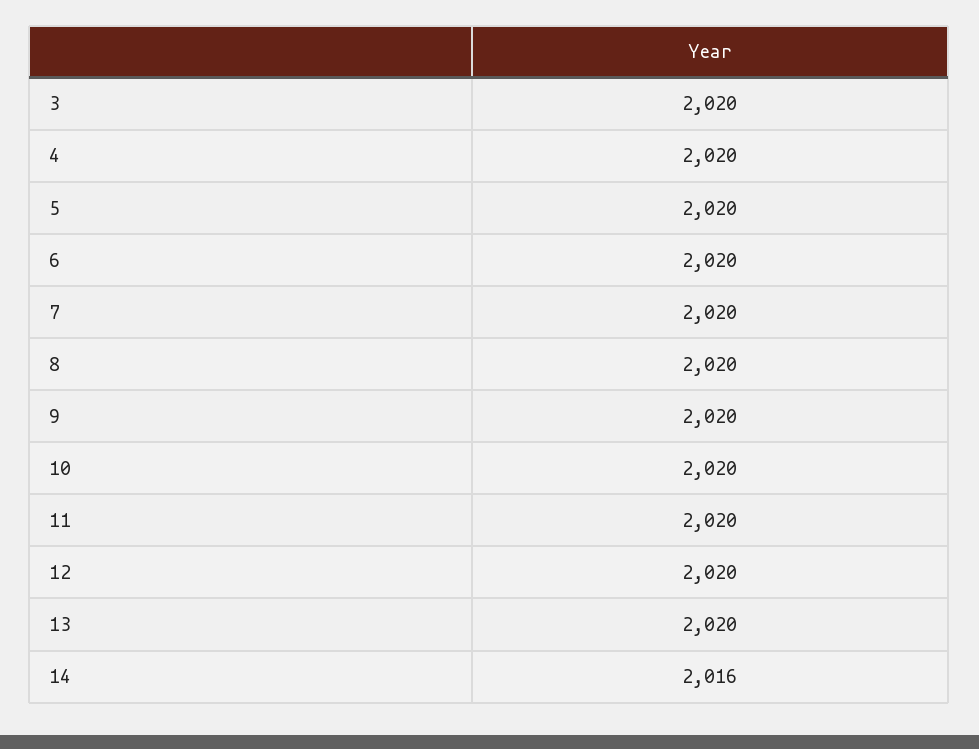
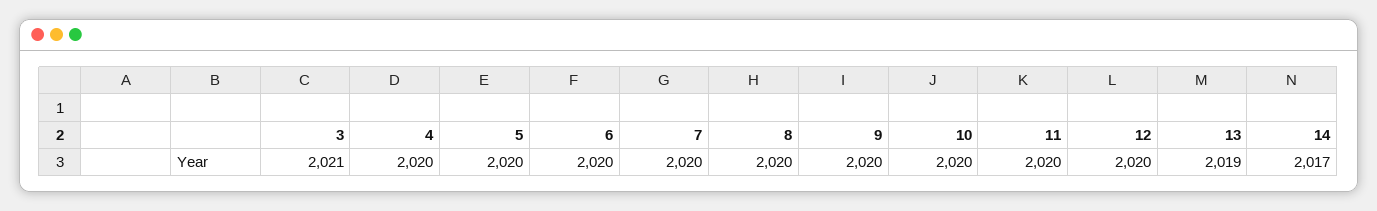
3: 2020 -> 2021
13: 2020 -> 2019
14: 2016 -> 2017

